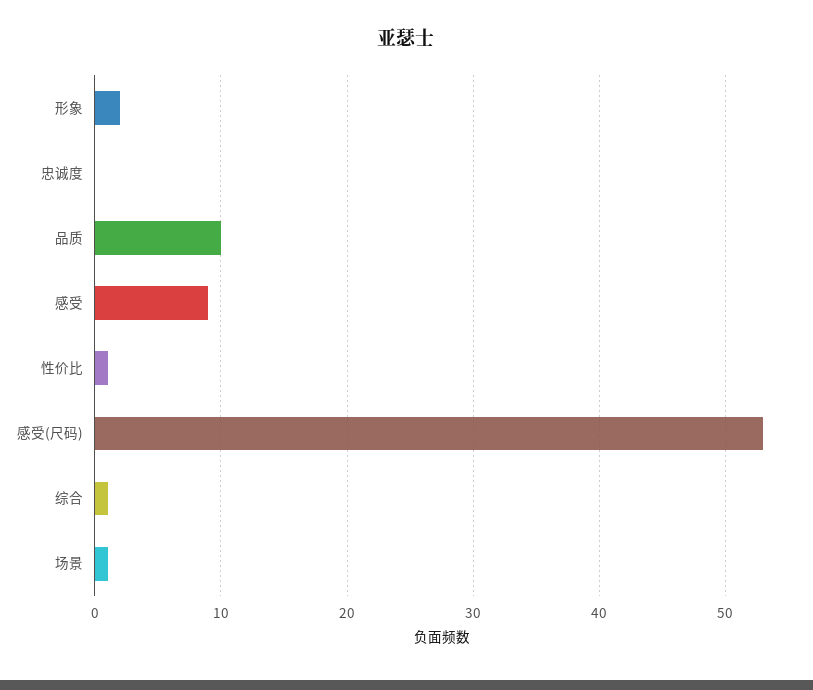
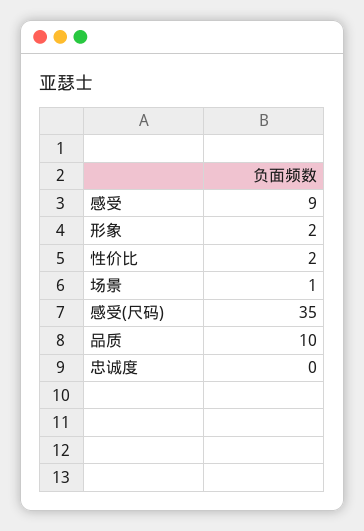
性价比: 1 -> 2
感受(尺码): 53 -> 35
综合: 1 -> none

